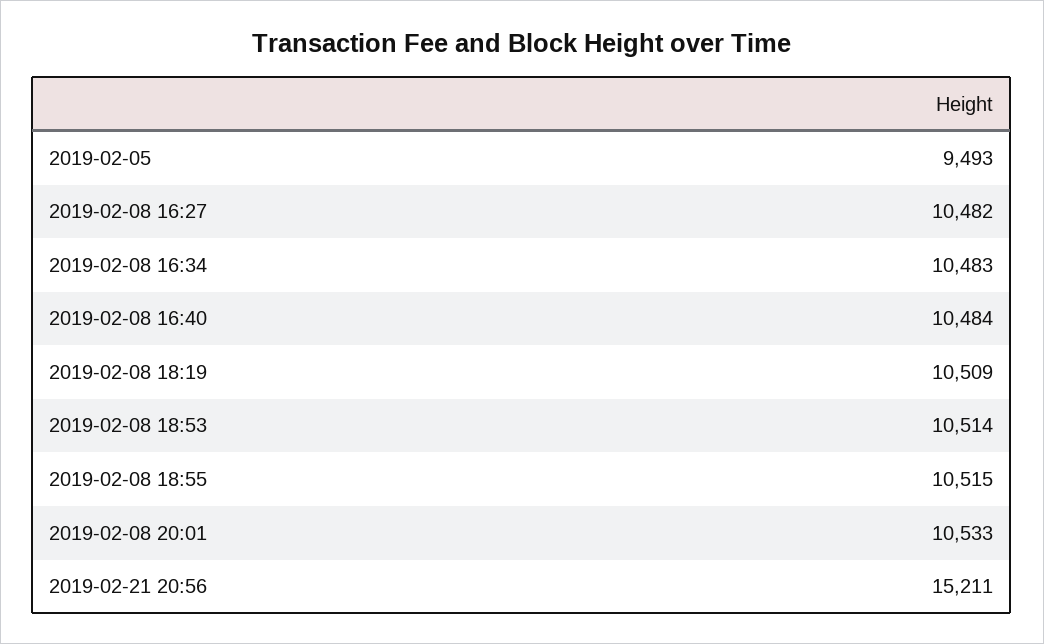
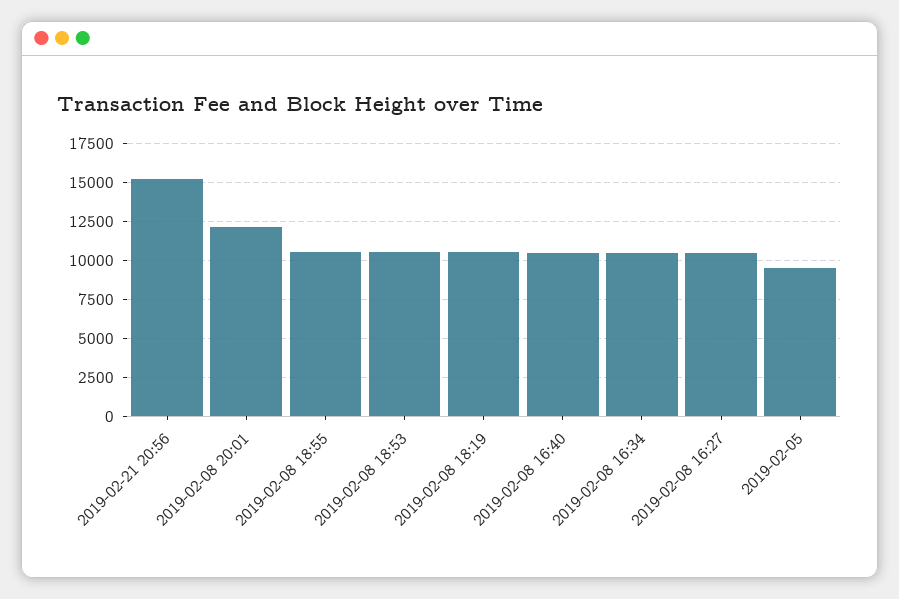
2019-02-08 20:01: 10533 -> 12000

